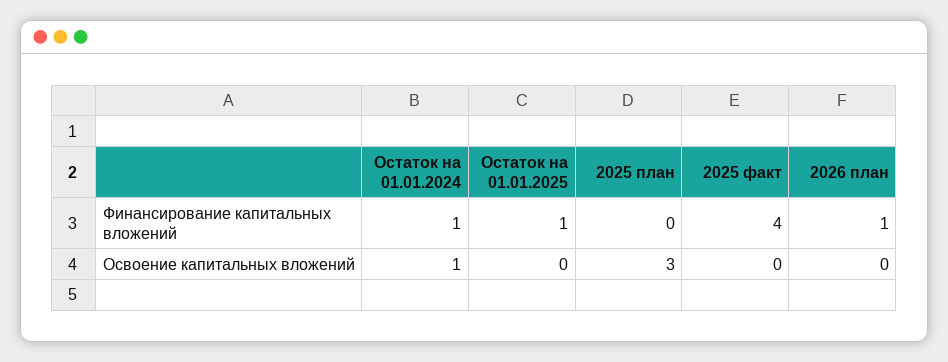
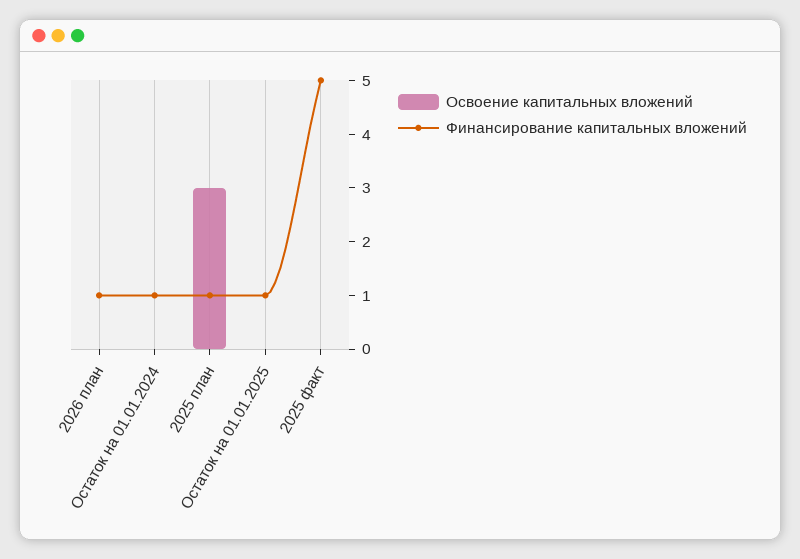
Финансирование капитальных вложений, 2025 план: 0 -> 1
Финансирование капитальных вложений, 2025 факт: 4 -> 5
Освоение капитальных вложений, Остаток на 01.01.2024: 1 -> 0

